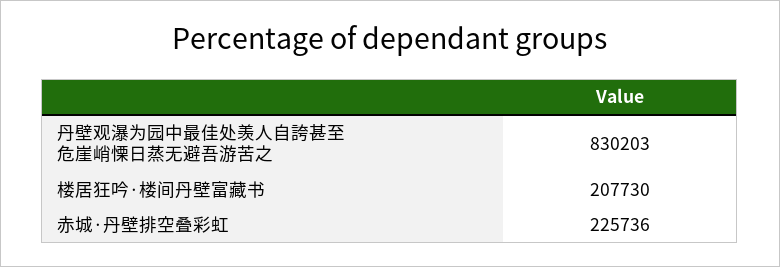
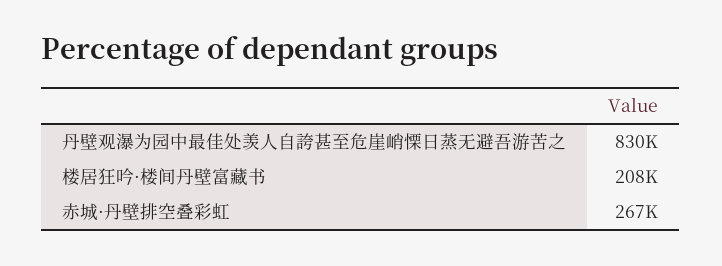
赤城·丹壁排空叠彩虹: 225736 -> 267000

